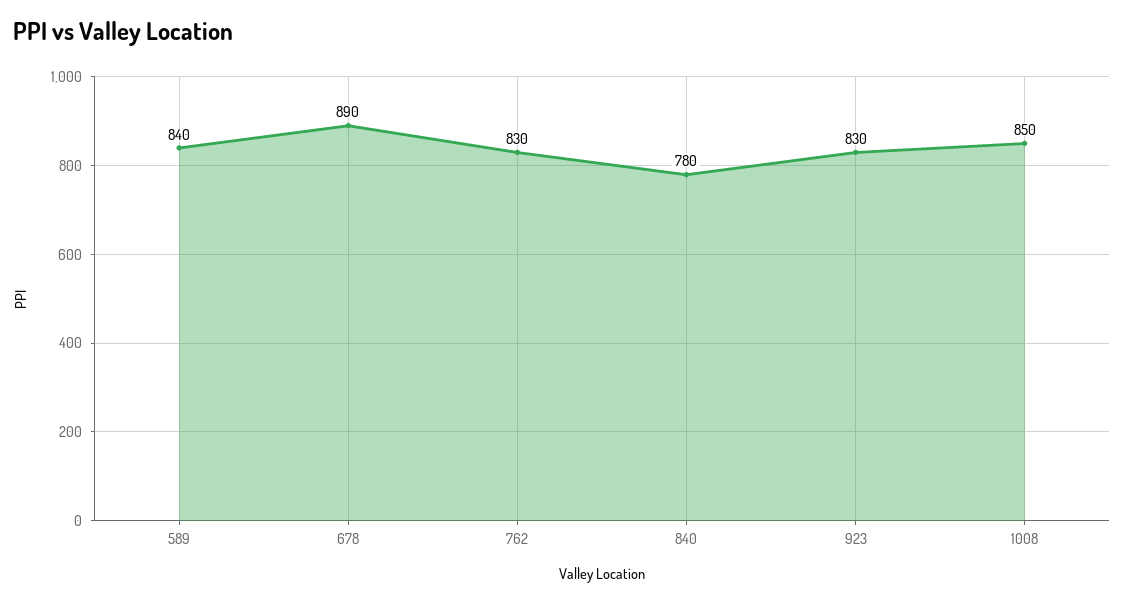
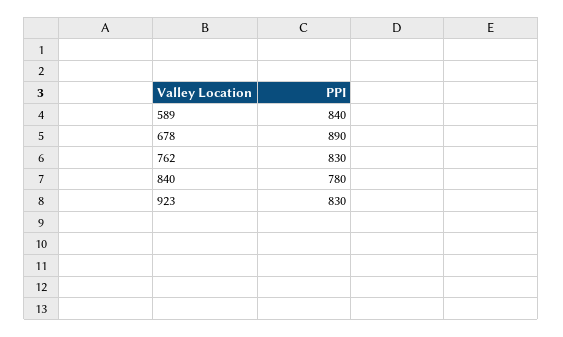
1008: 850 -> none

